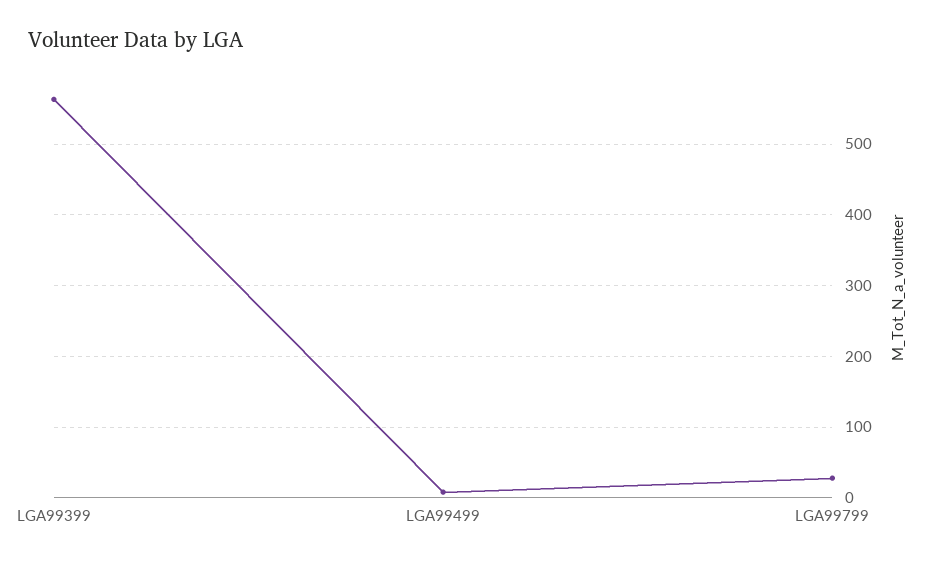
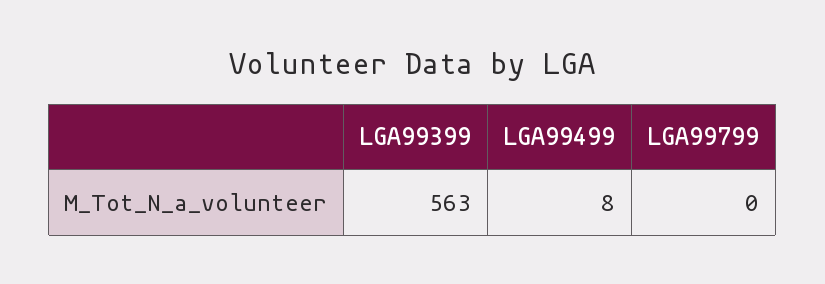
LGA99799: 30 -> 0

